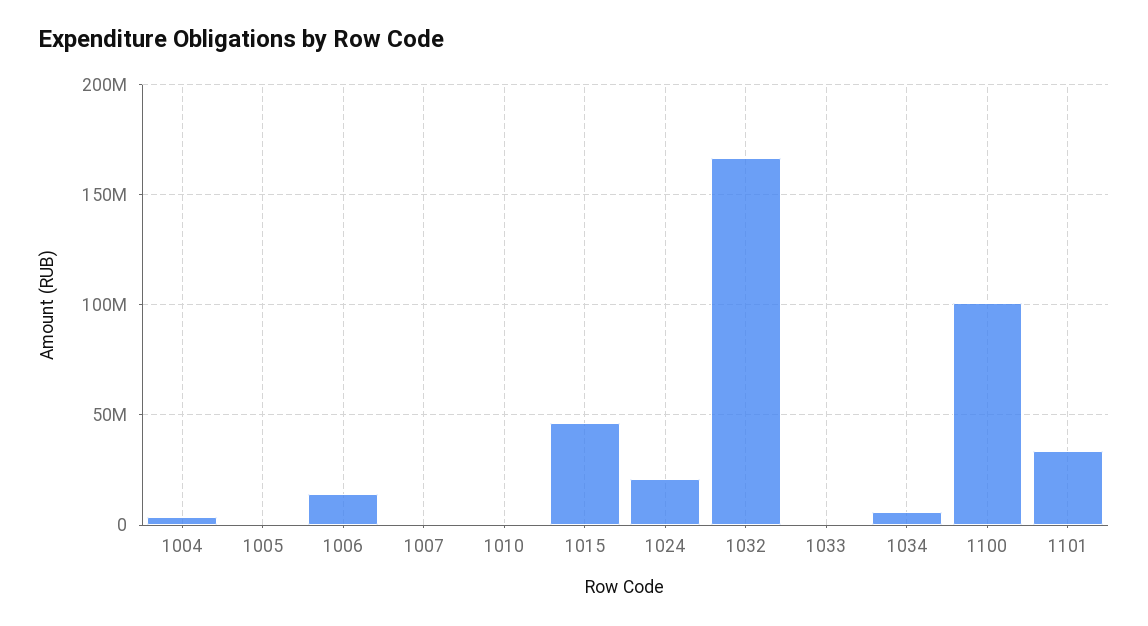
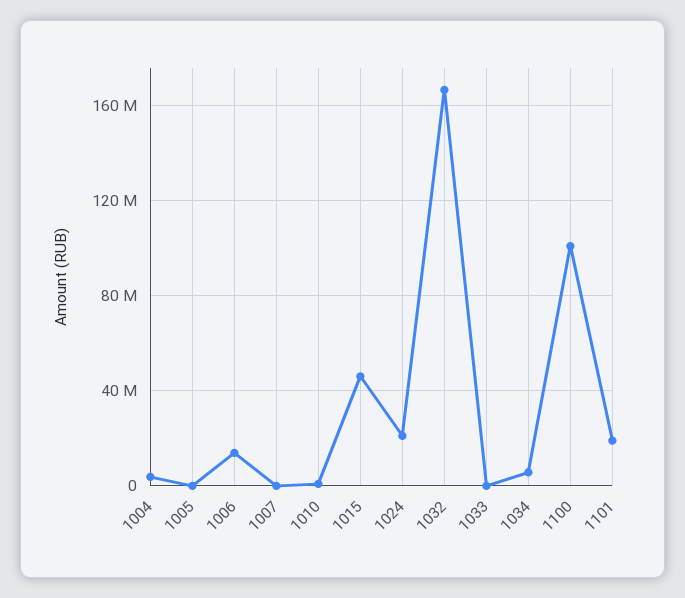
1101: 35000000 -> 20000000

